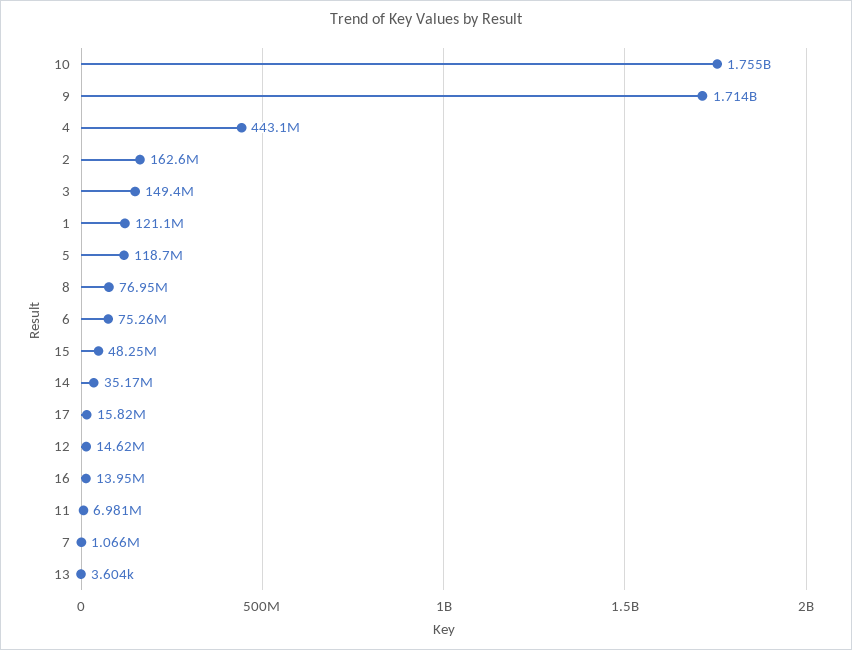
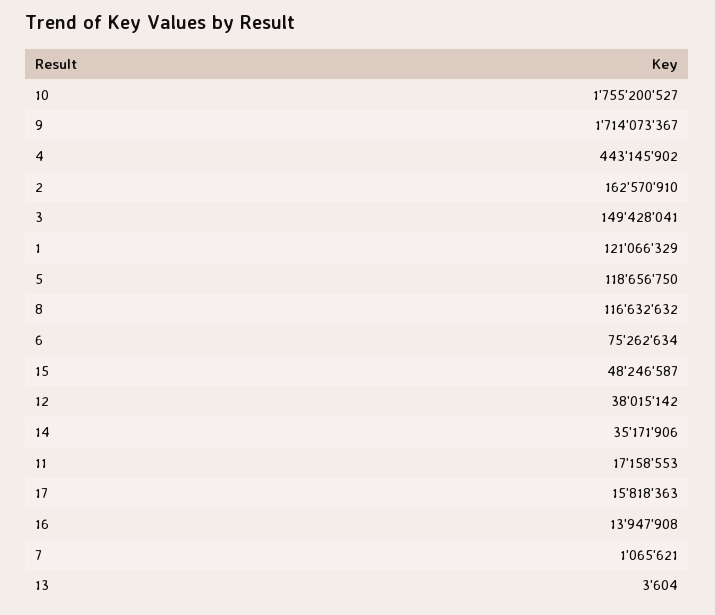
8: 76950000 -> 116632632
12: 14620000 -> 38015142
11: 6981000 -> 17158553

